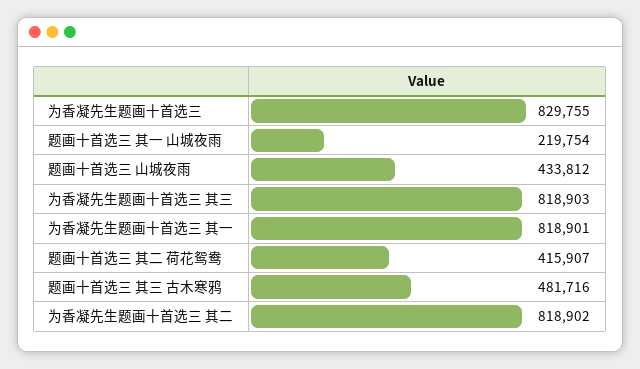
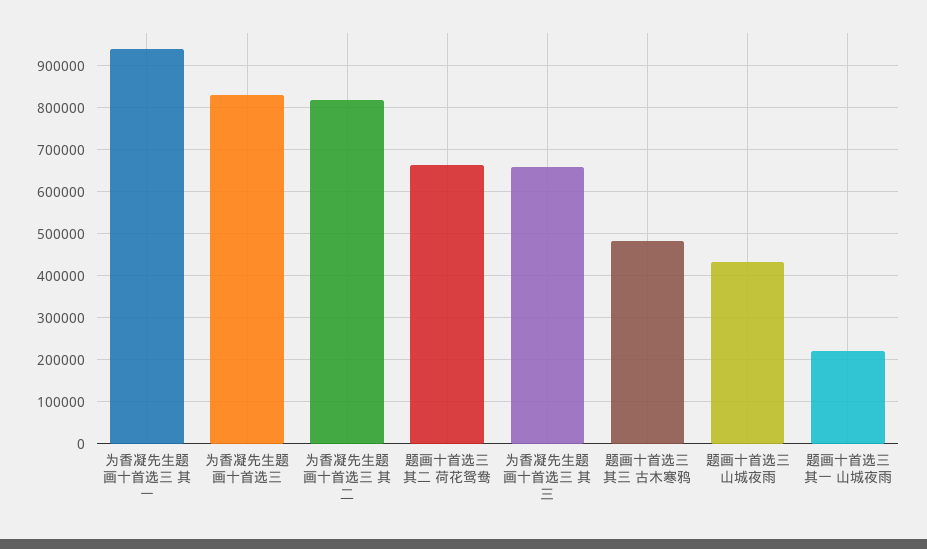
为香凝先生题画十首选三 其三: 818903 -> 660000
为香凝先生题画十首选三 其一: 818901 -> 940000
题画十首选三 其二 荷花鸳鸯: 415907 -> 660000

